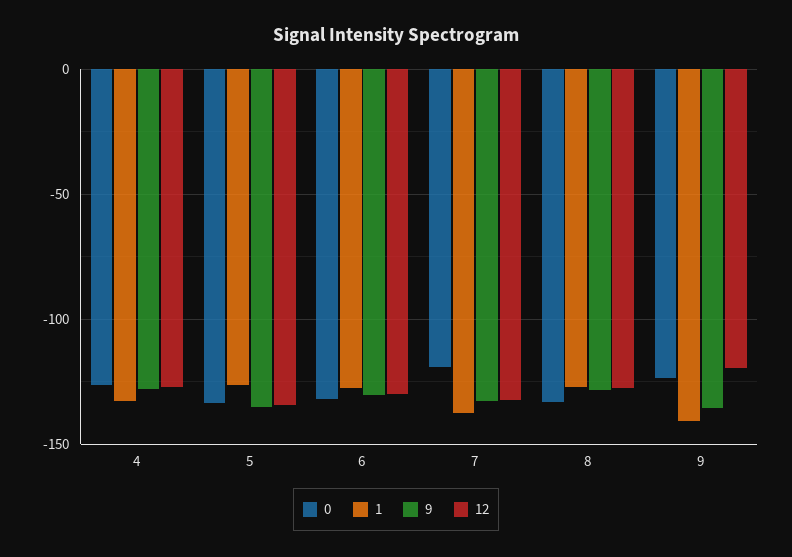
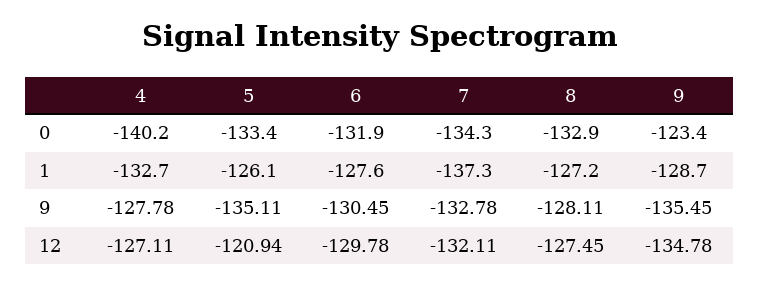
0, 4: -125 -> -140.2
12, 5: -135 -> -120.94
0, 7: -120 -> -134.3
1, 9: -140 -> -128.7
12, 9: -120 -> -134.78

